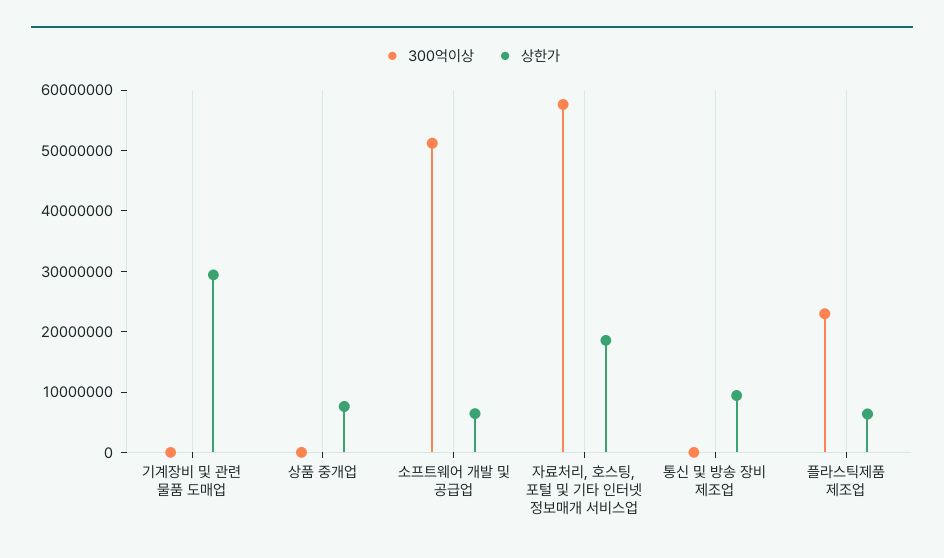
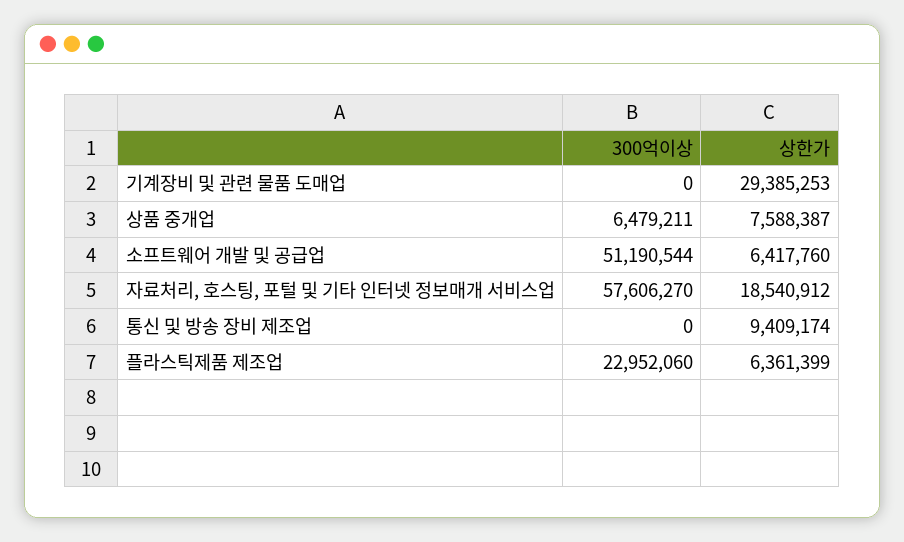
300억이상, 상품 중개업: 0 -> 6479211

